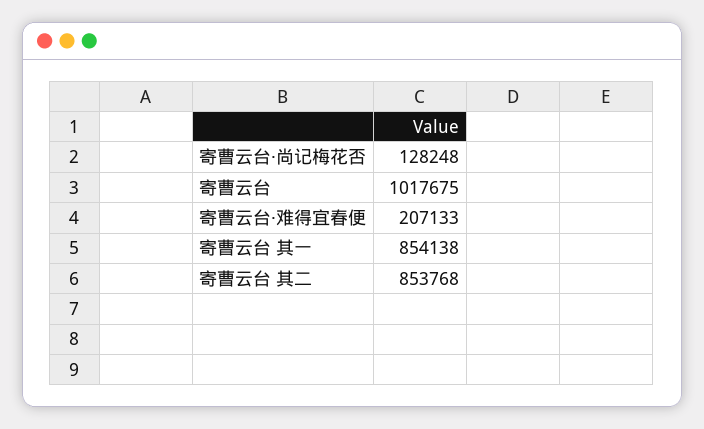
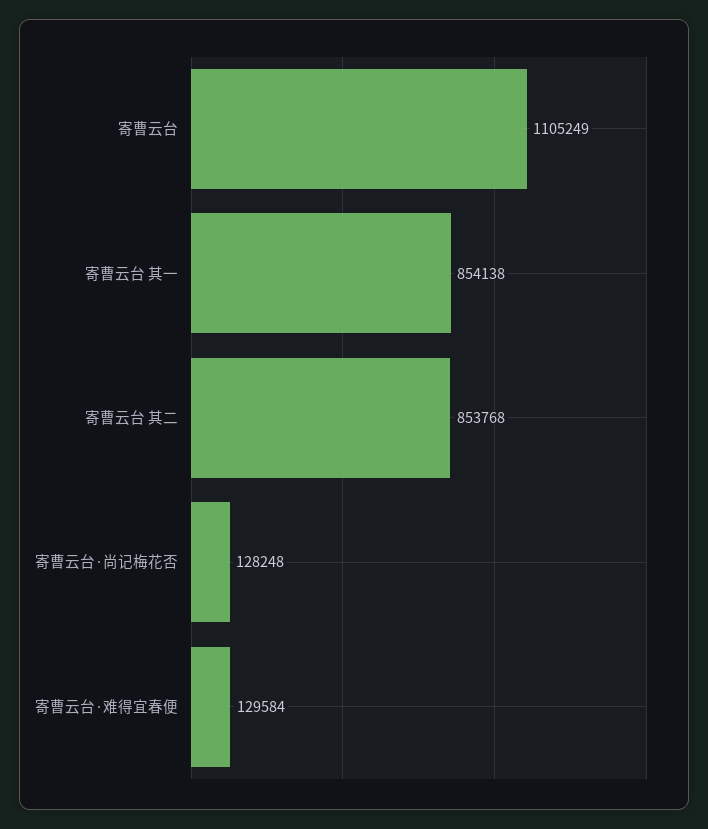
寄曹云台: 1017675 -> 1105249
寄曹云台·难得宜春便: 207133 -> 129584

